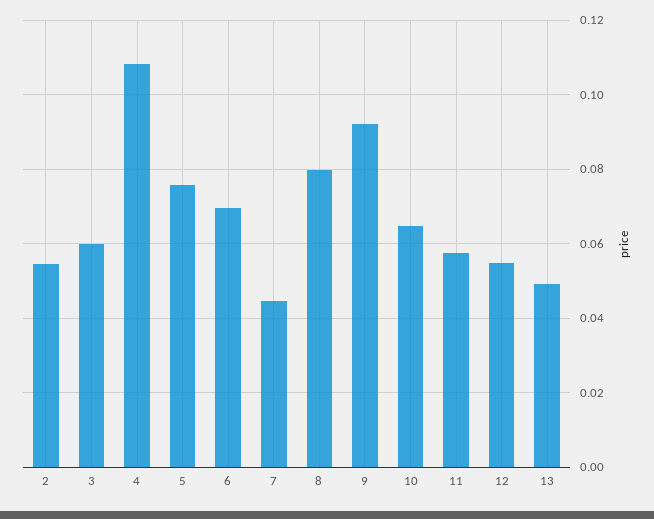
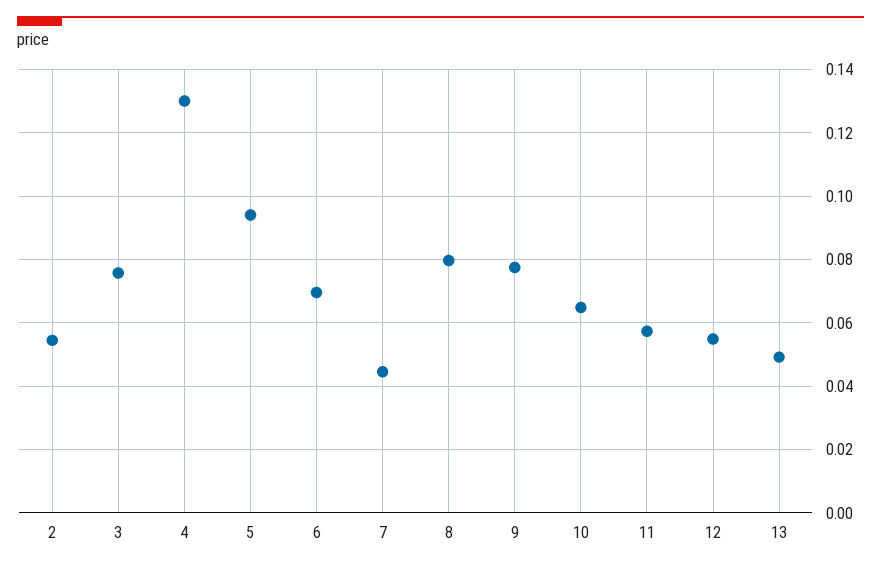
3: 0.06 -> 0.076
4: 0.108 -> 0.13
5: 0.076 -> 0.094
9: 0.092 -> 0.078

